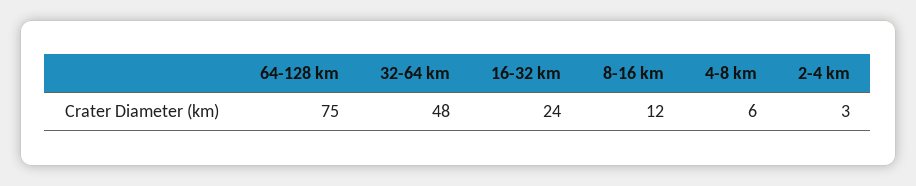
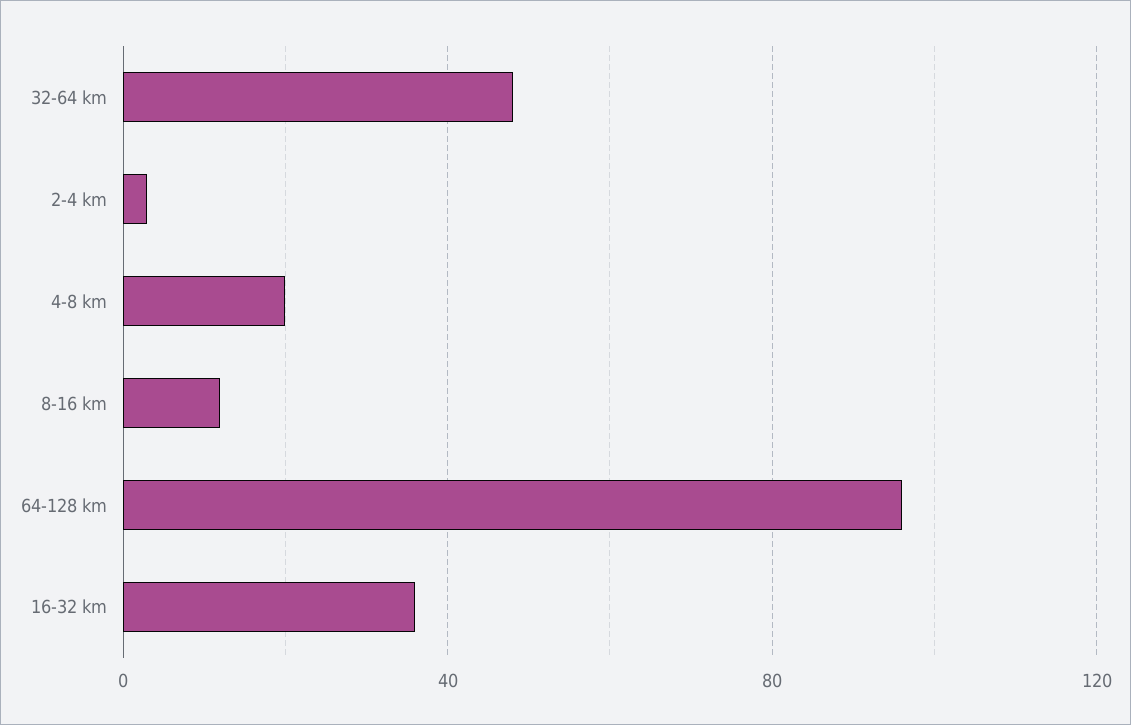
64-128 km: 75 -> 95
16-32 km: 24 -> 35
4-8 km: 6 -> 20

